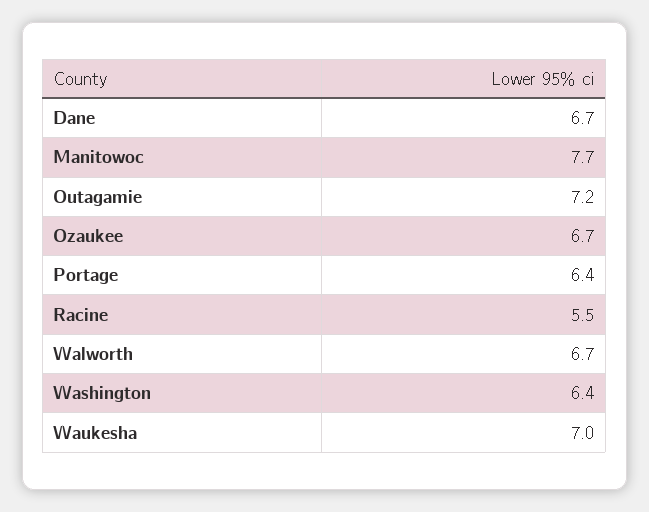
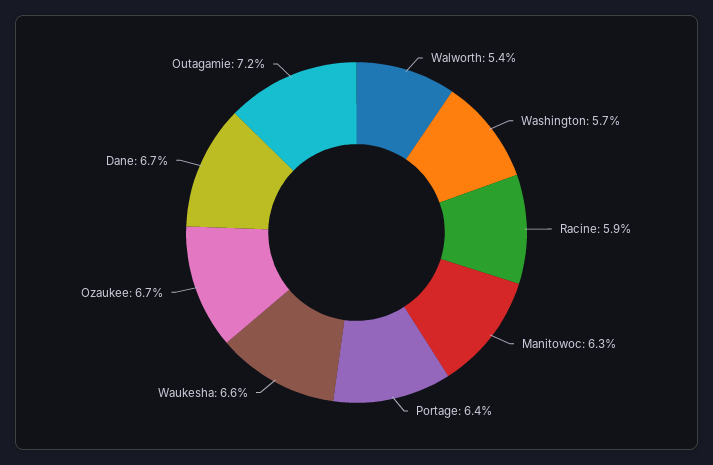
Manitowoc: 7.7 -> 6.3
Racine: 5.5 -> 5.9
Walworth: 6.7 -> 5.4
Washington: 6.4 -> 5.7
Waukesha: 7 -> 6.6

